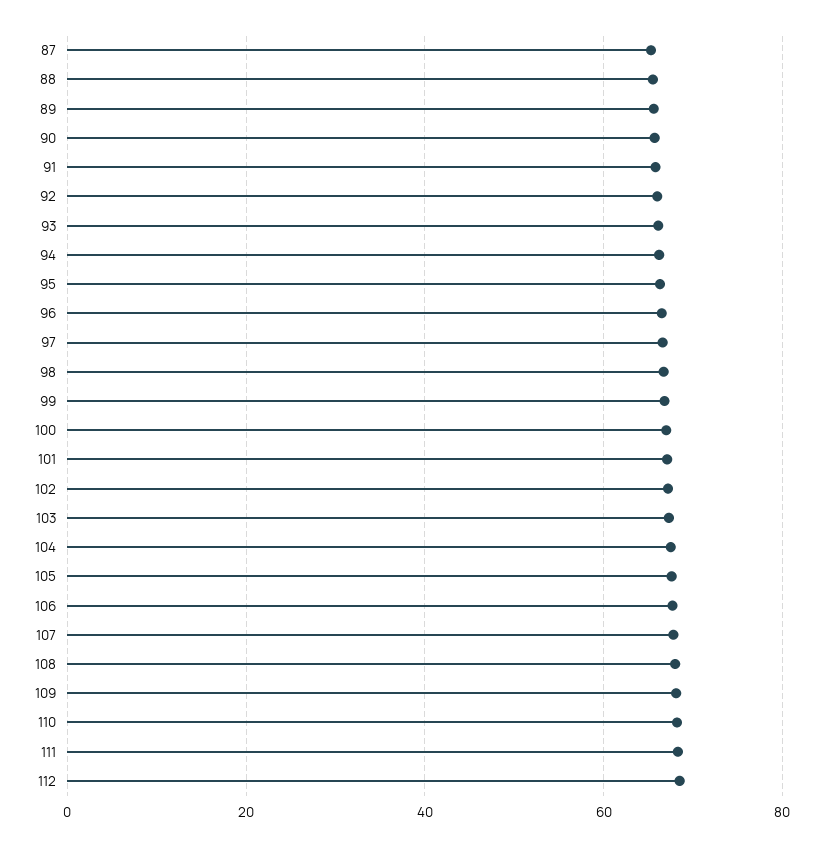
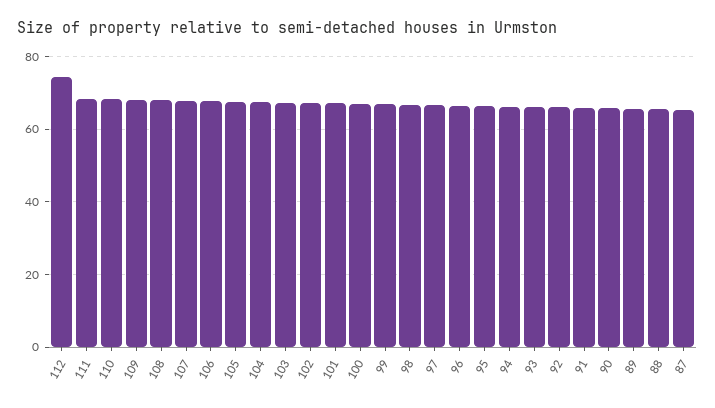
112: 68 -> 74

